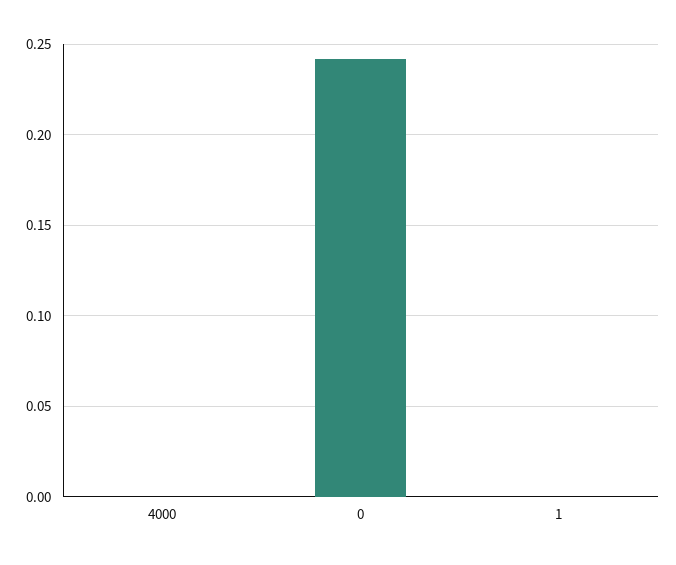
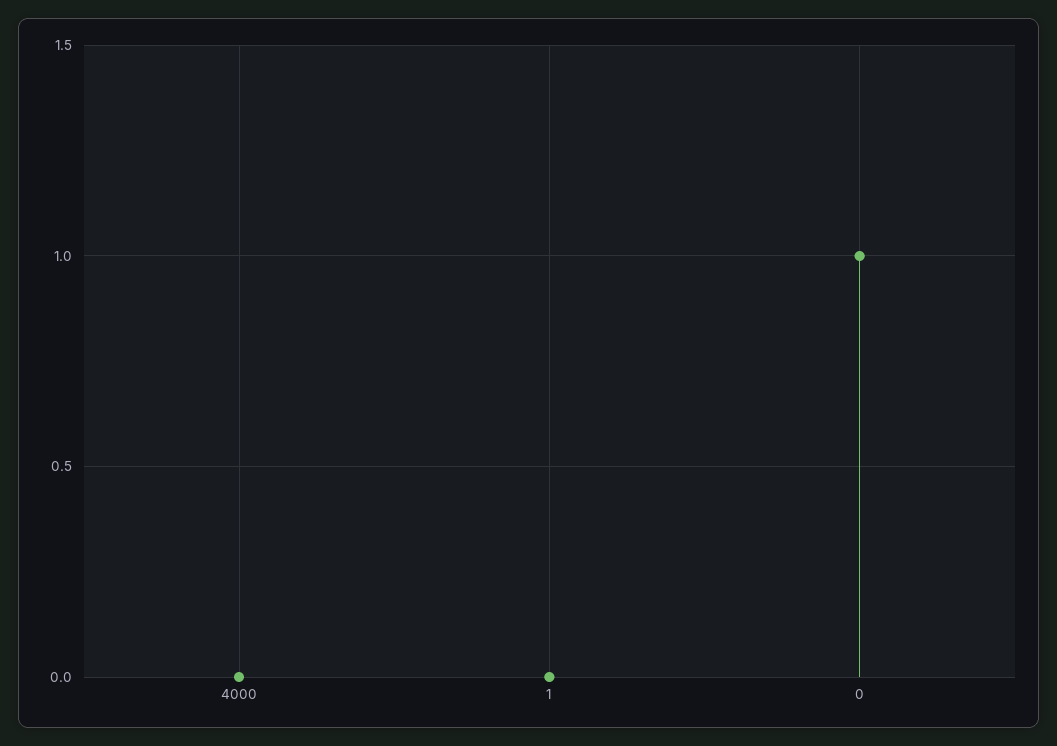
0: 0.24 -> 1

